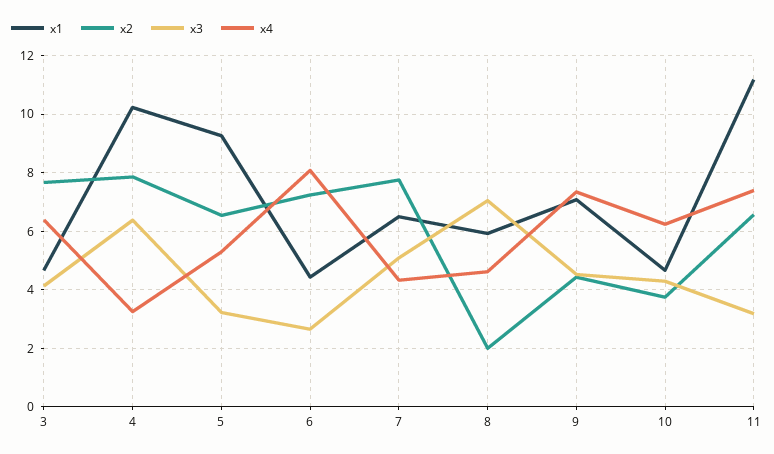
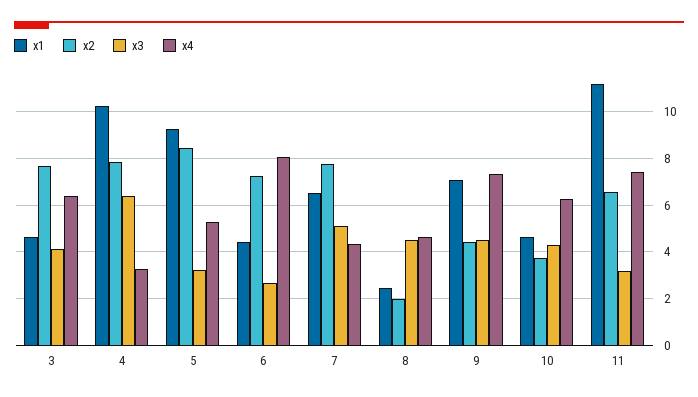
x2, 5: 6.5 -> 8.5
x1, 8: 6 -> 2.5
x3, 8: 7 -> 4.5

